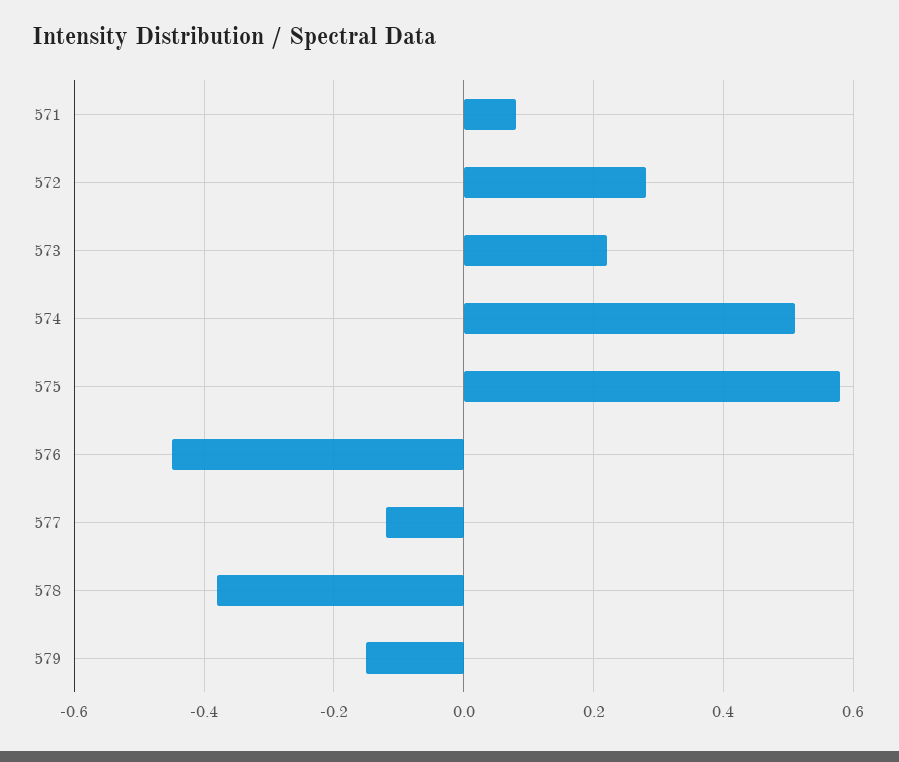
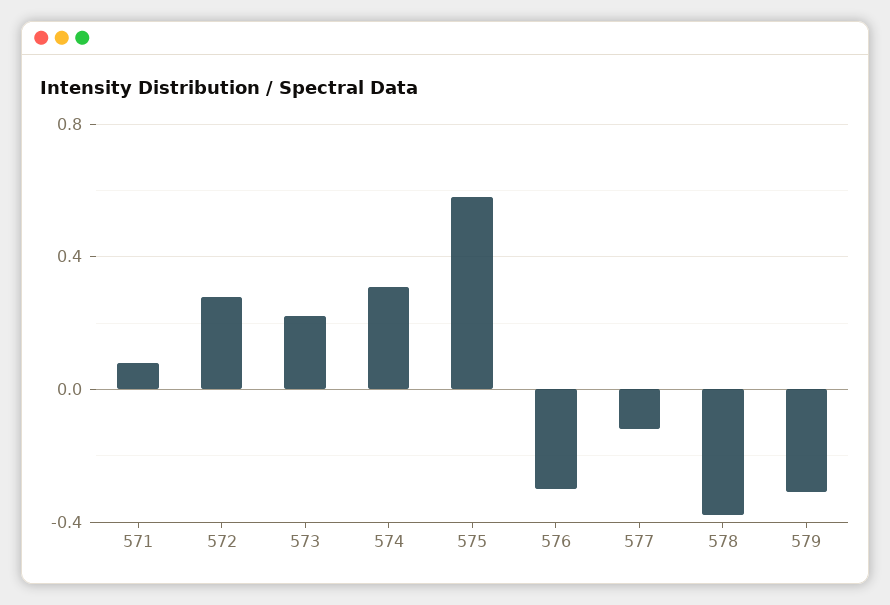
574: 0.5 -> 0.3
576: -0.45 -> -0.3
579: -0.15 -> -0.3

